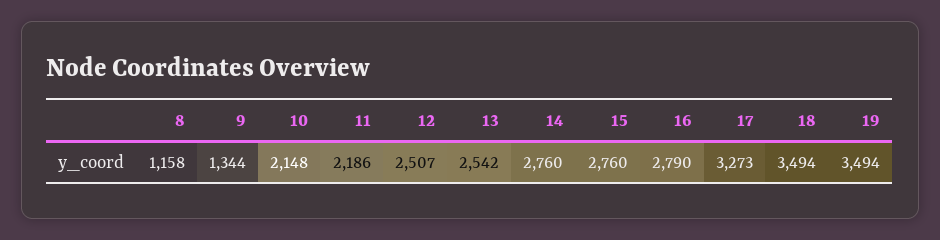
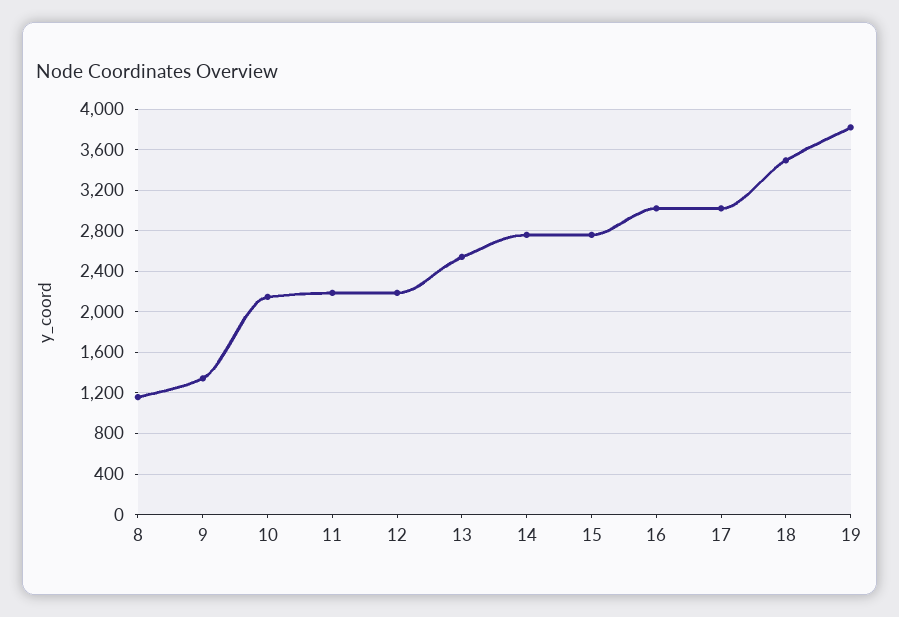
12: 2507 -> 2200
16: 2790 -> 3000
17: 3273 -> 3000
19: 3494 -> 3800

